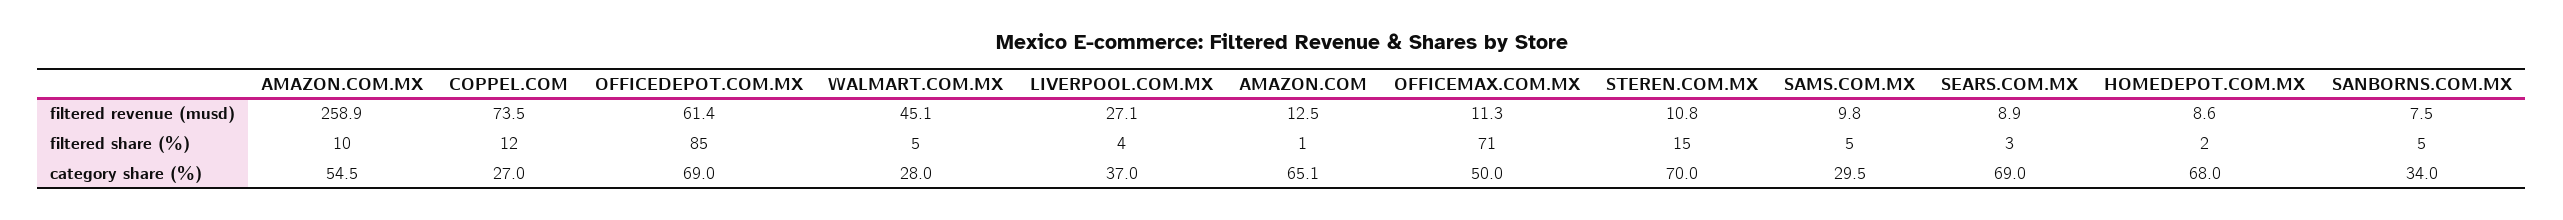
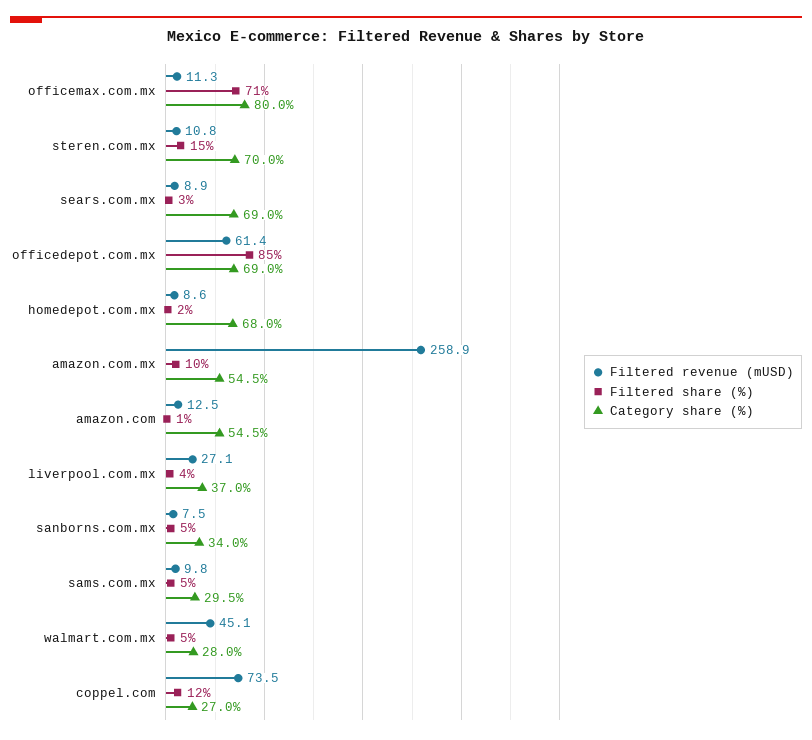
category share (%), AMAZON.COM: 65.1 -> 54.5
category share (%), OFFICEMAX.COM.MX: 50 -> 80

